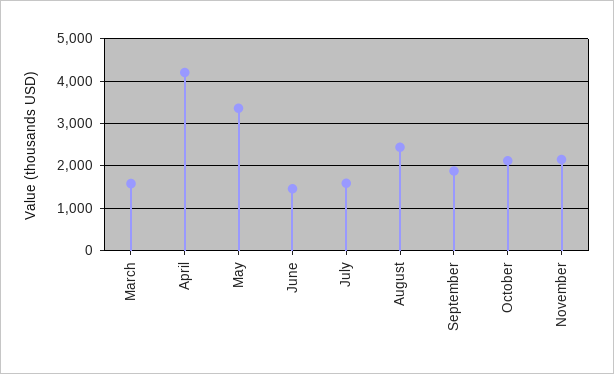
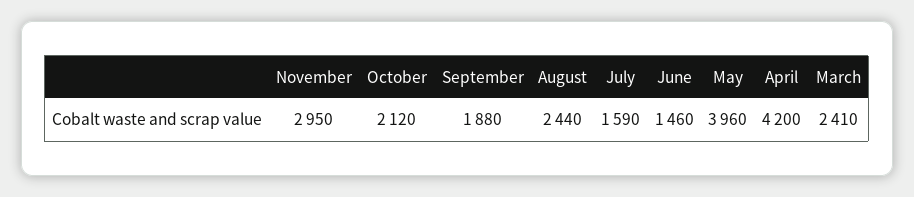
March: 1600 -> 2410
May: 3400 -> 3960
November: 2200 -> 2950

